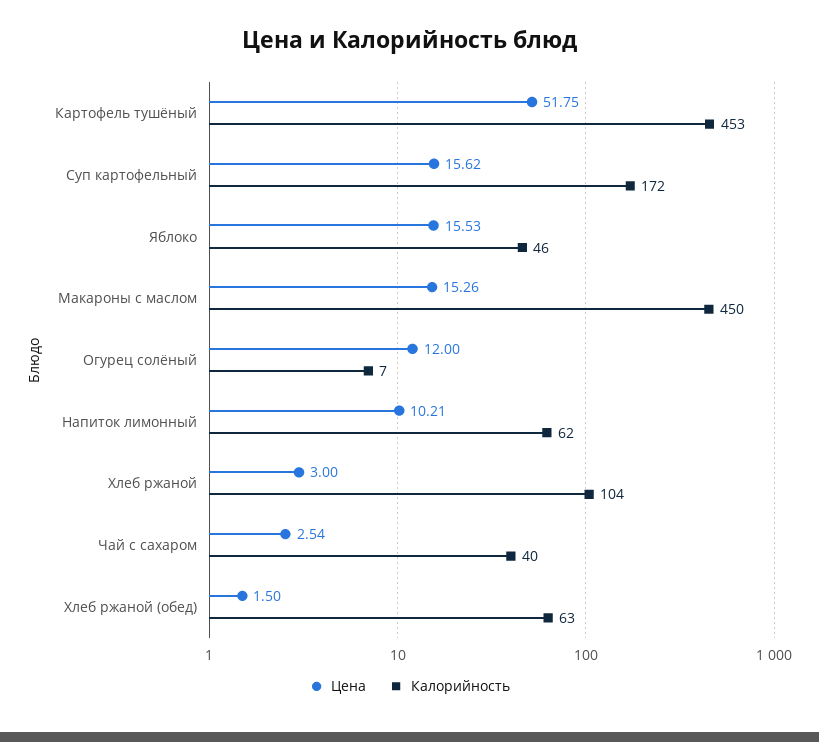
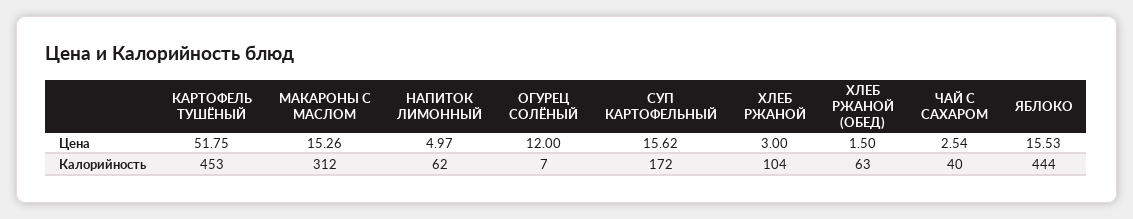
Калорийность, Яблоко: 46 -> 444
Калорийность, Макароны с маслом: 450 -> 312
Цена, Напиток лимонный: 10.21 -> 4.97

